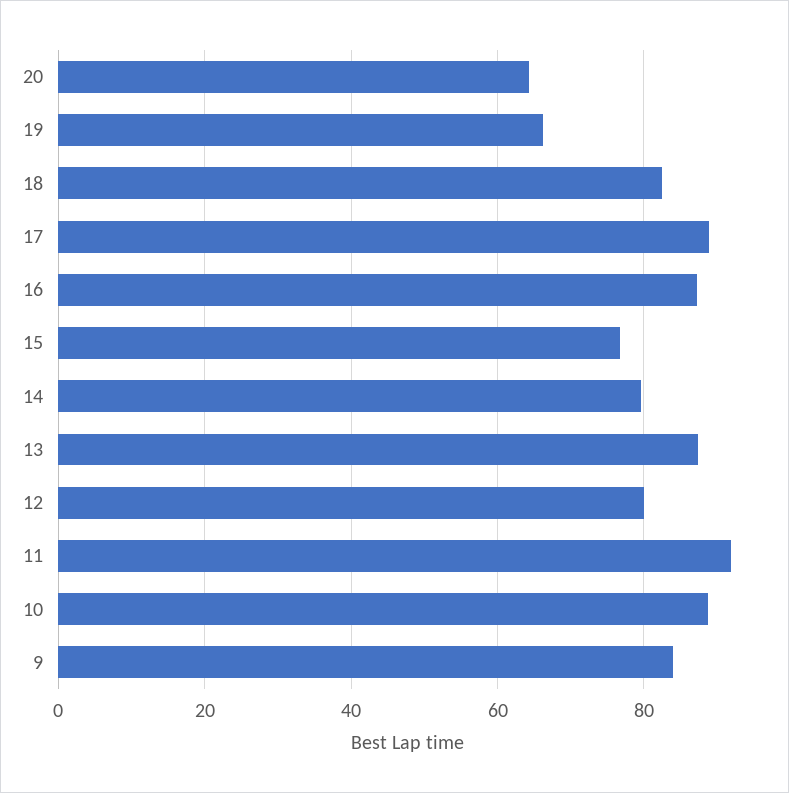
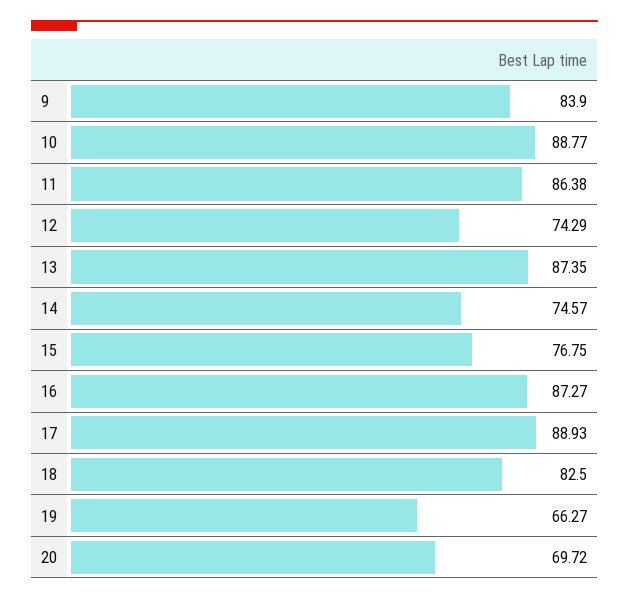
20: 64 -> 69.72
14: 80 -> 74.57
12: 80 -> 74.29
11: 92 -> 86.38

